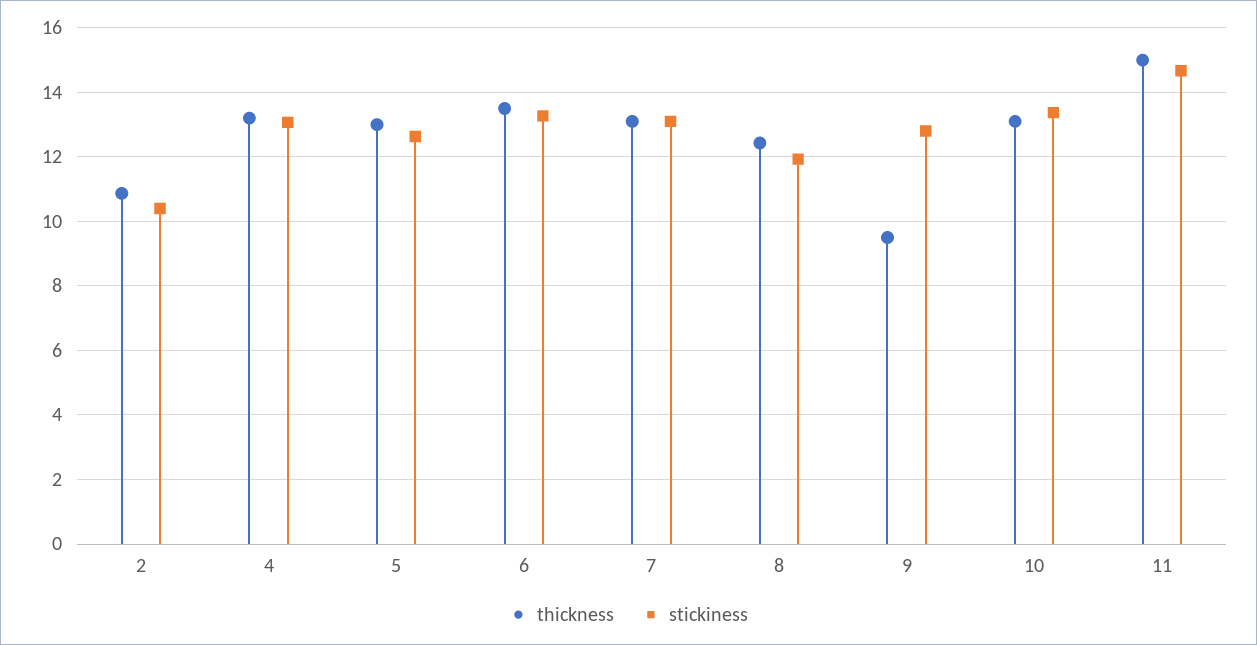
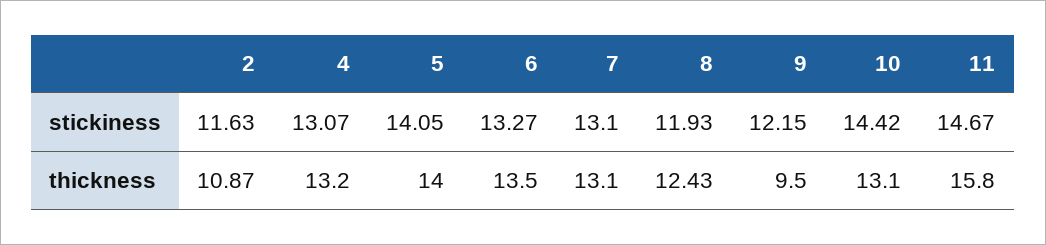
stickiness, 2: 10.4 -> 11.63
thickness, 5: 13 -> 14
stickiness, 5: 12.6 -> 14.05
stickiness, 9: 12.8 -> 12.15
stickiness, 10: 13.4 -> 14.42
thickness, 11: 15 -> 15.8

